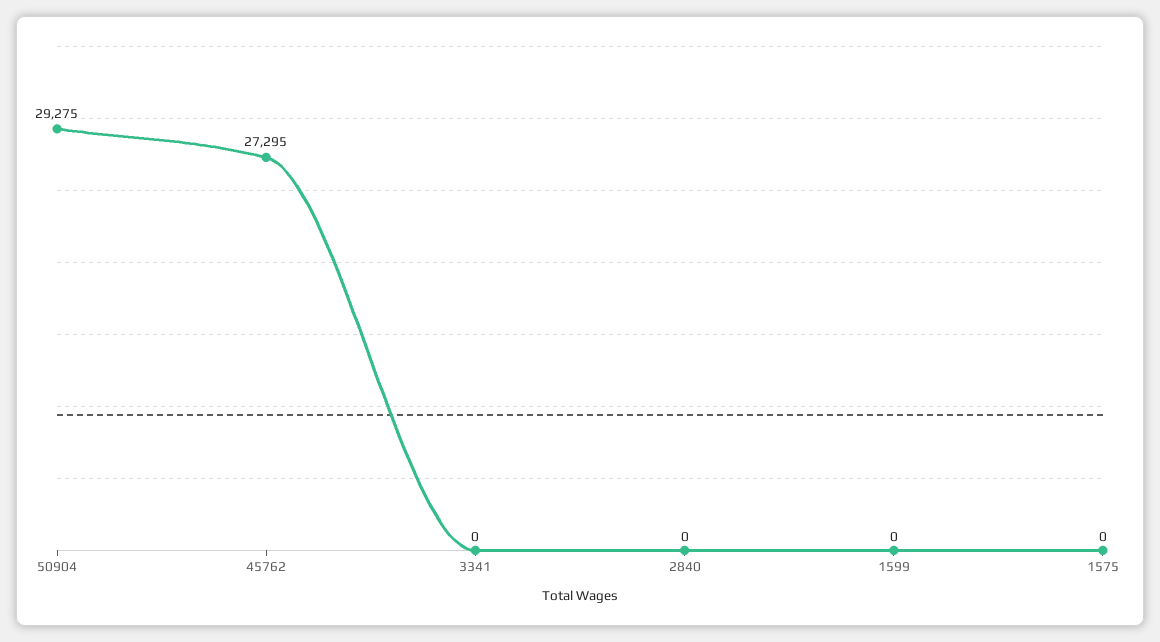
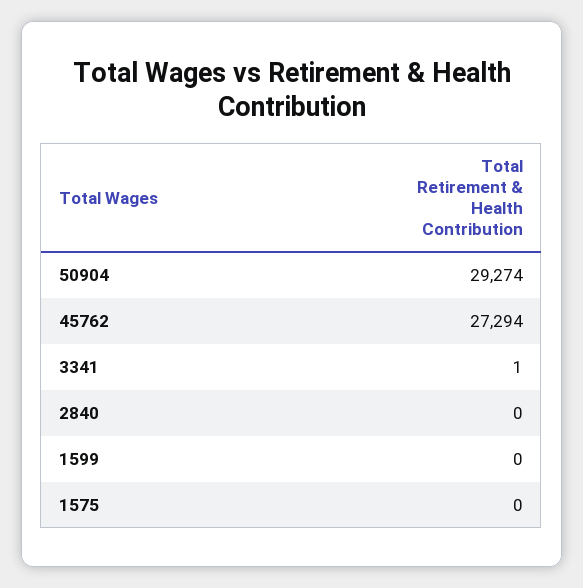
50904: 29275 -> 29274
45762: 27295 -> 27294
3341: 0 -> 1

